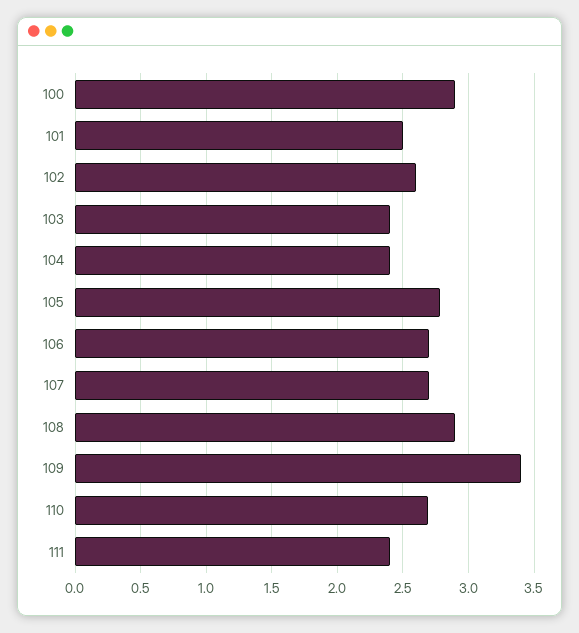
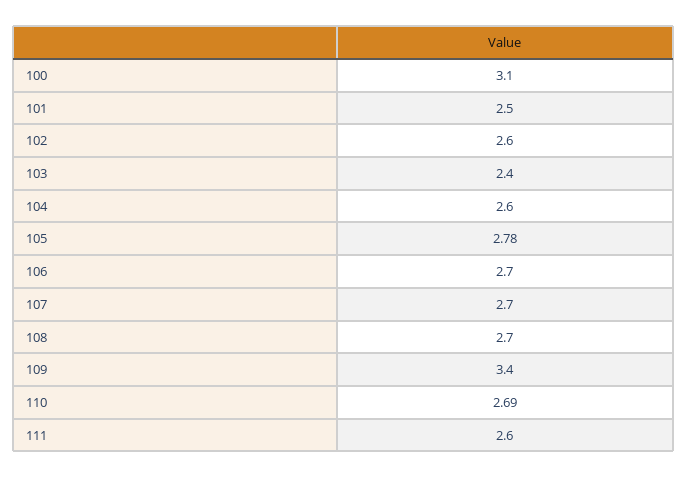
100: 2.9 -> 3.1
104: 2.4 -> 2.6
108: 2.9 -> 2.7
111: 2.4 -> 2.6

